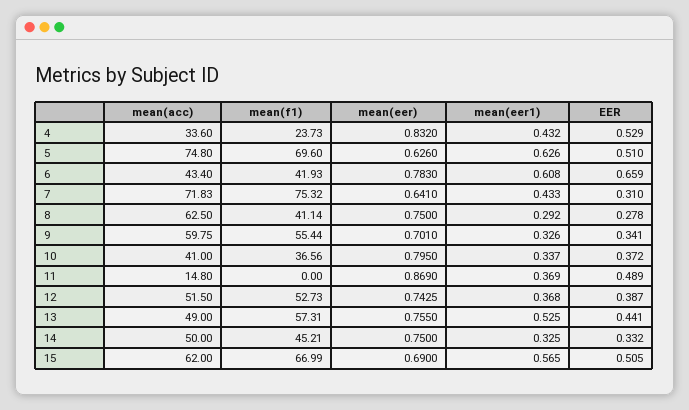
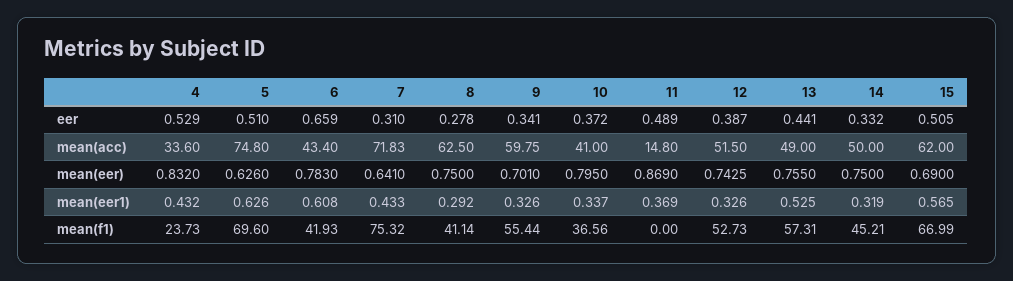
mean(eer1), 12: 0.368 -> 0.326
mean(eer1), 14: 0.325 -> 0.319

